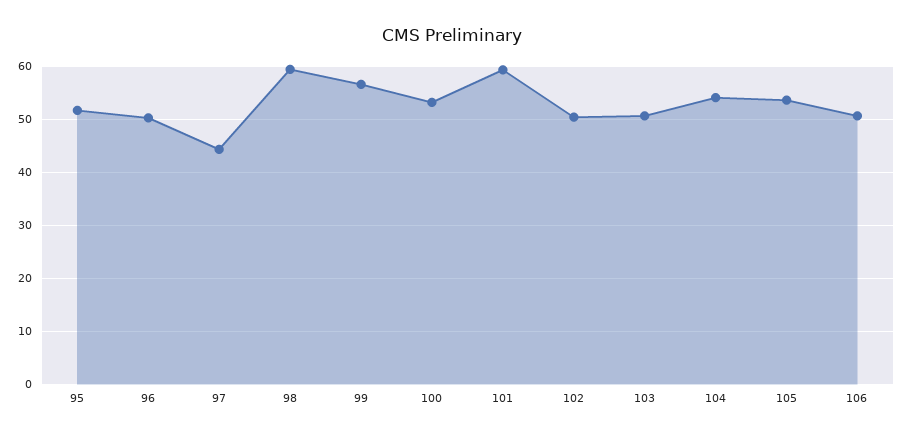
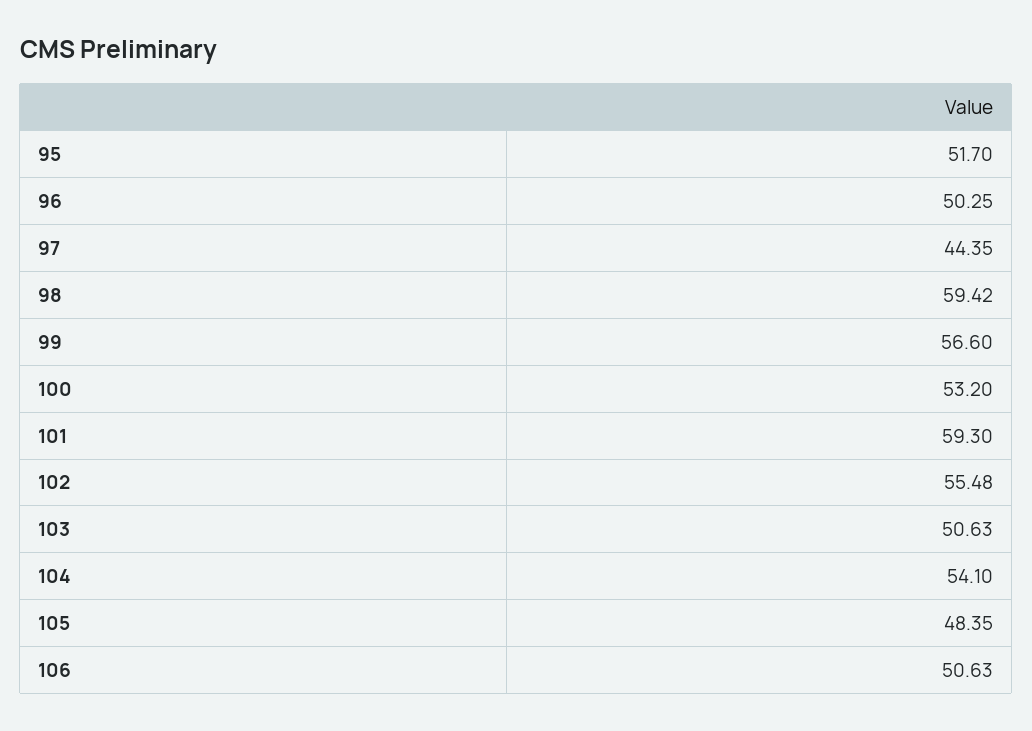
102: 50 -> 55.48
105: 54 -> 48.35

